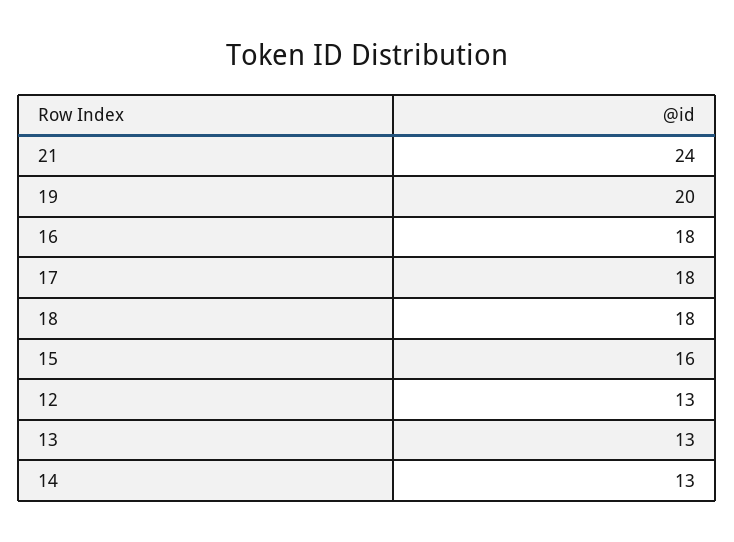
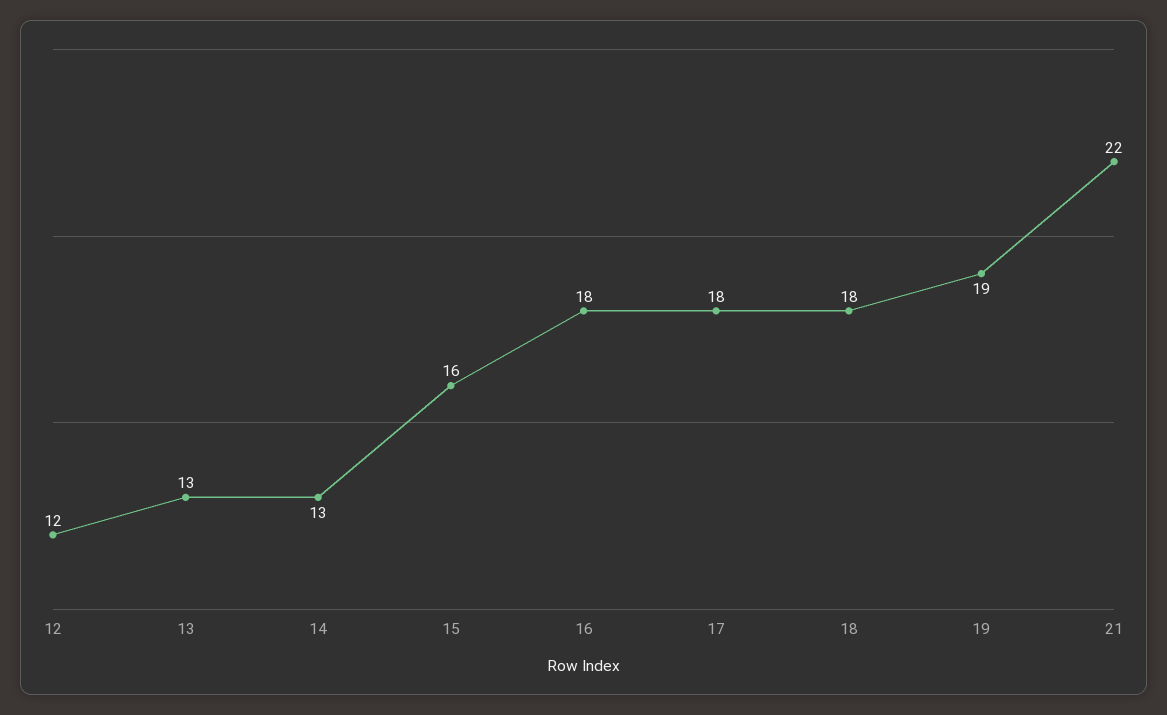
21: 24 -> 22
19: 20 -> 19
12: 13 -> 12

